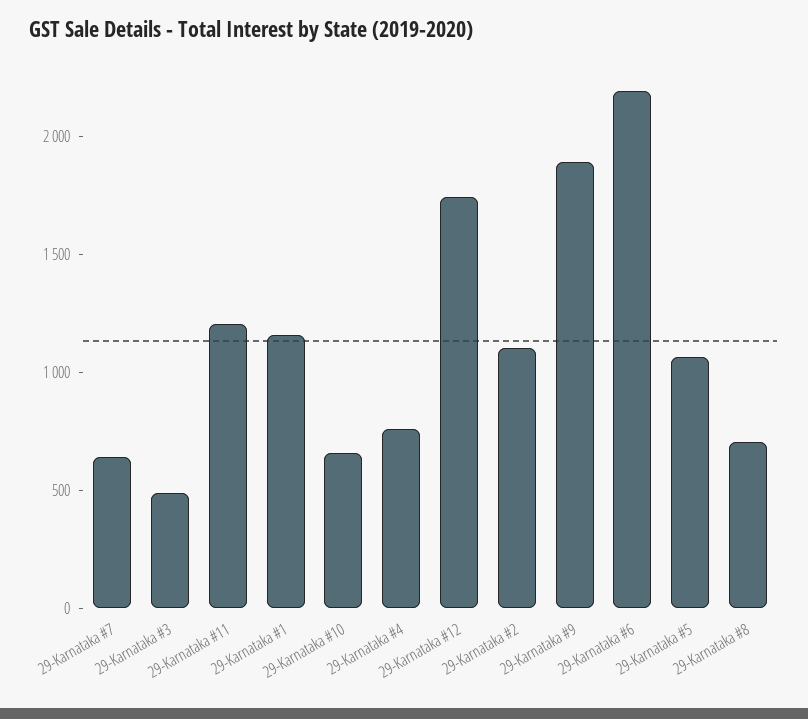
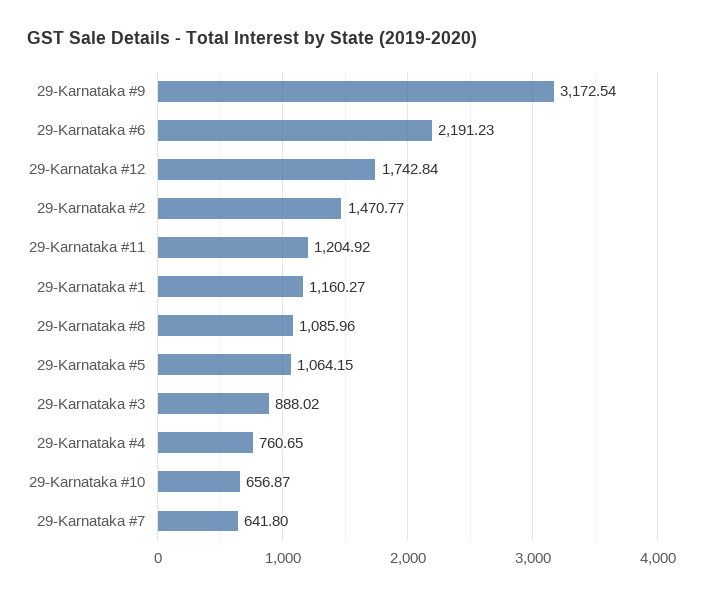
29-Karnataka #3: 500 -> 888.02
29-Karnataka #2: 1100 -> 1470.77
29-Karnataka #9: 1900 -> 3172.54
29-Karnataka #8: 700 -> 1085.96

